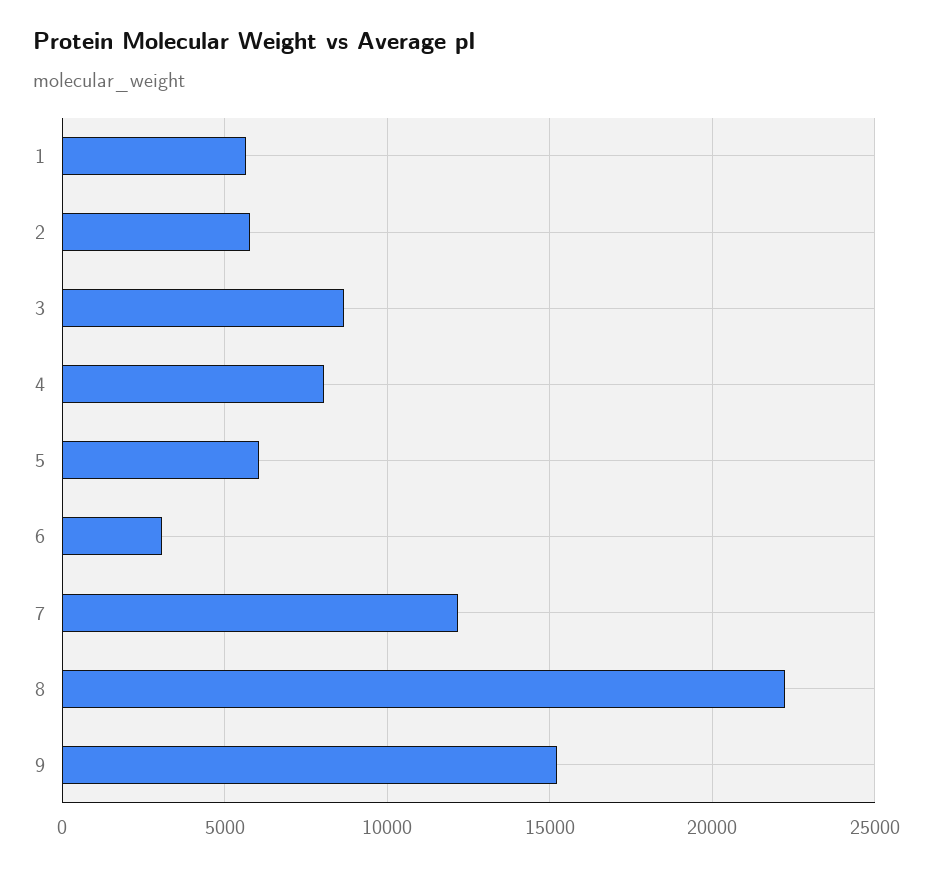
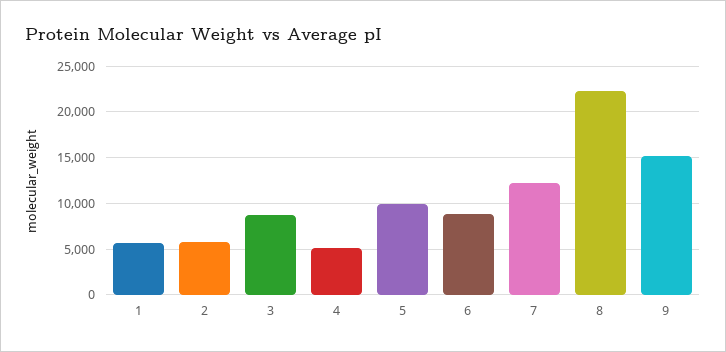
4: 8000 -> 5000
5: 6000 -> 10000
6: 3000 -> 9000

